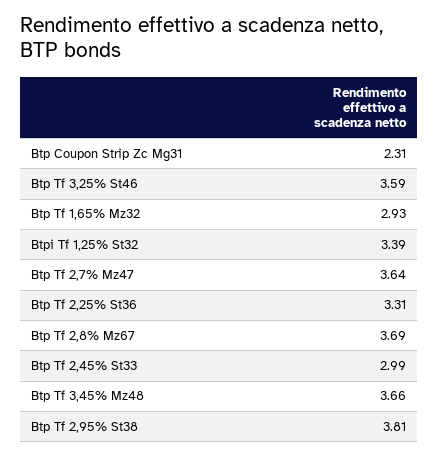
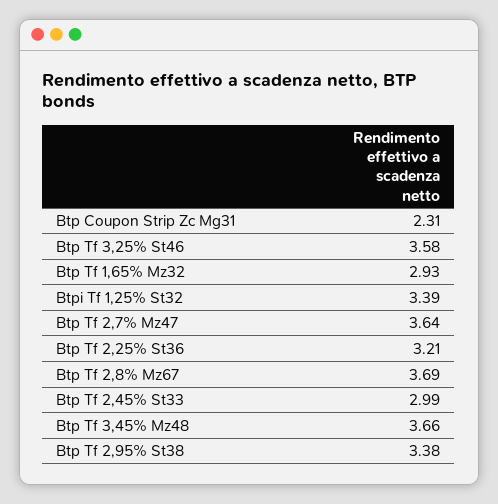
Btp Tf 3,25% St46: 3.59 -> 3.58
Btp Tf 2,25% St36: 3.31 -> 3.21
Btp Tf 2,95% St38: 3.81 -> 3.38

